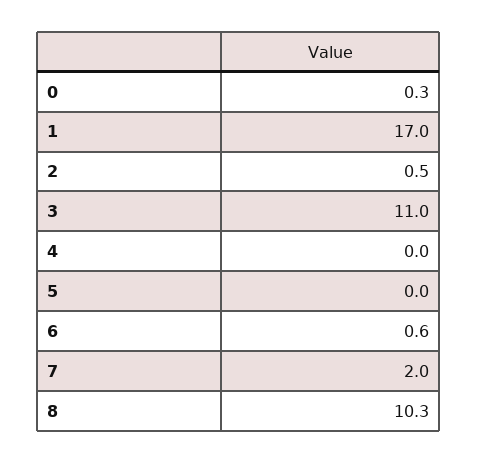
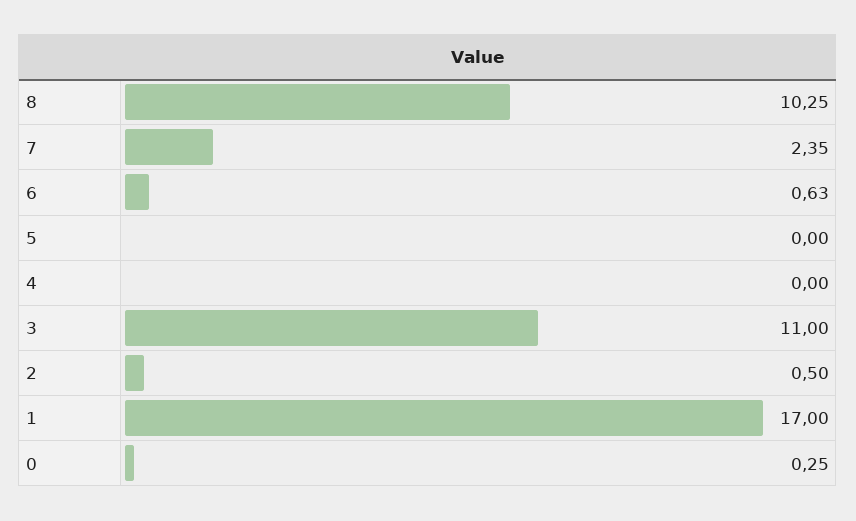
7: 2 -> 2.35

